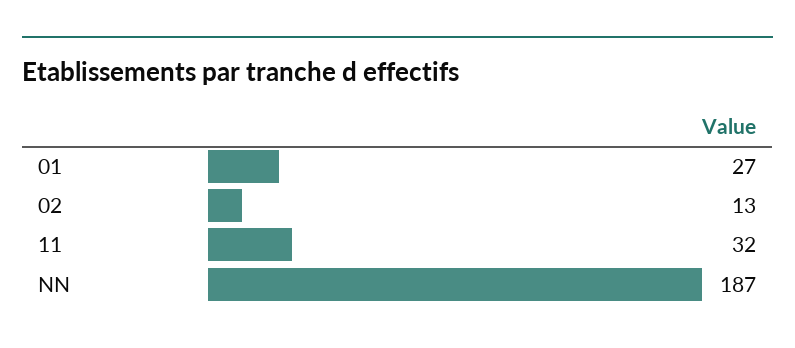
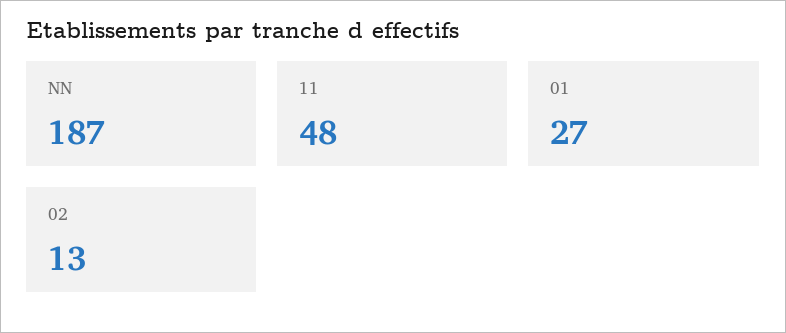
11: 32 -> 48

